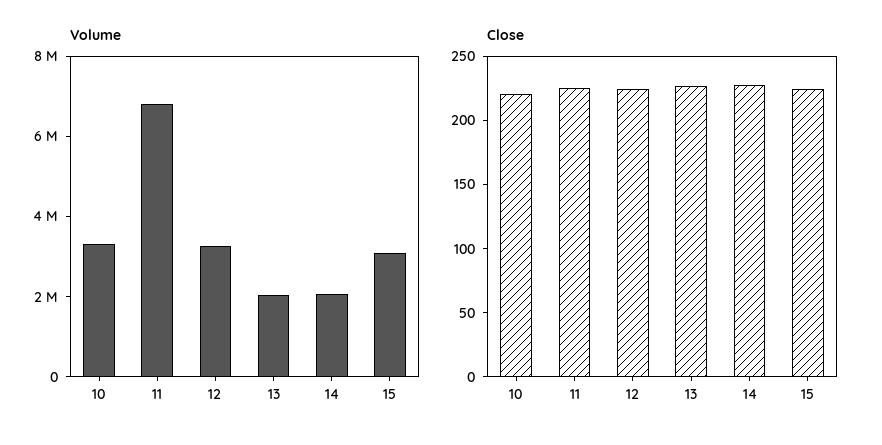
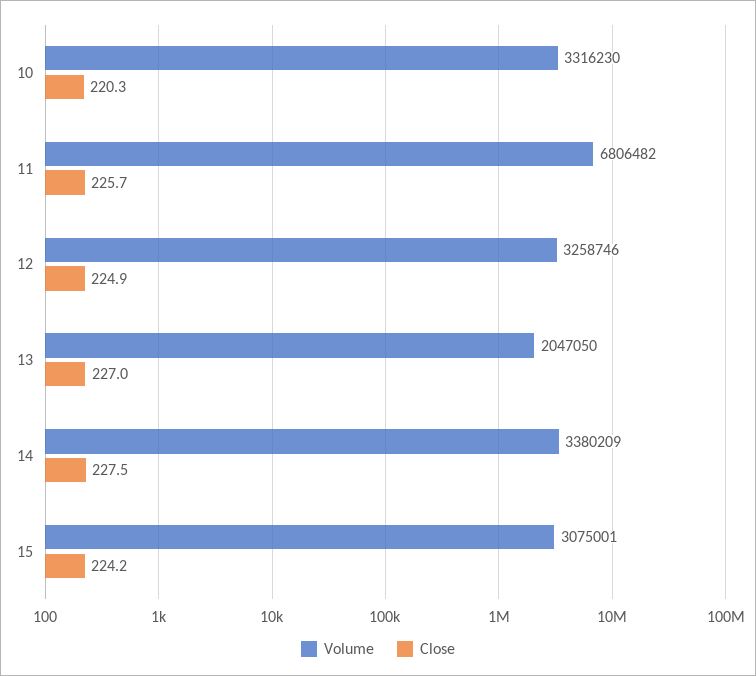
Volume, 14: 2000000 -> 3380209

